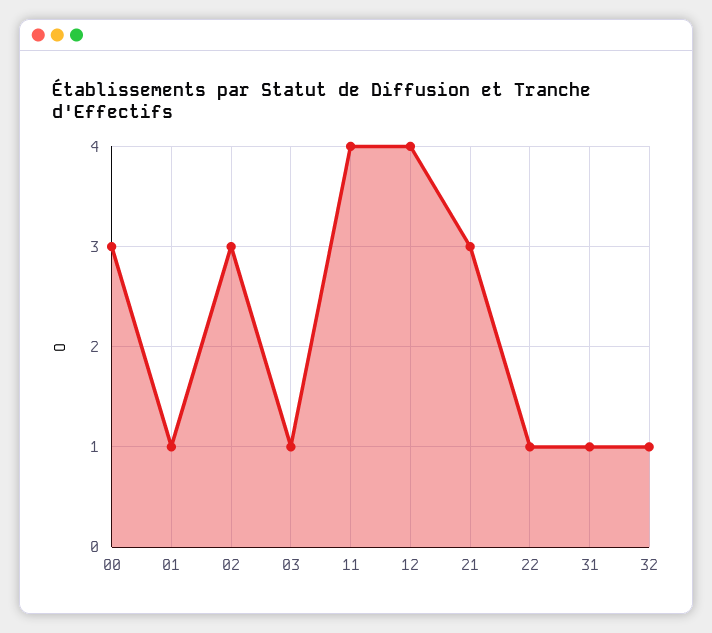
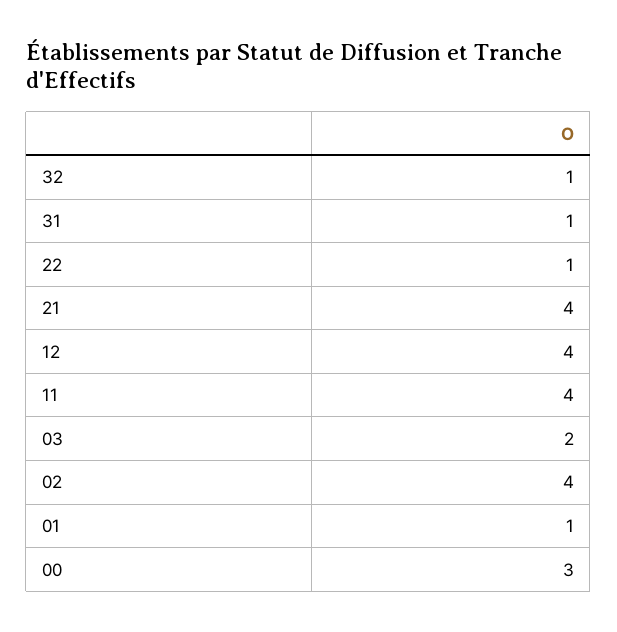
02: 3 -> 4
03: 1 -> 2
21: 3 -> 4

